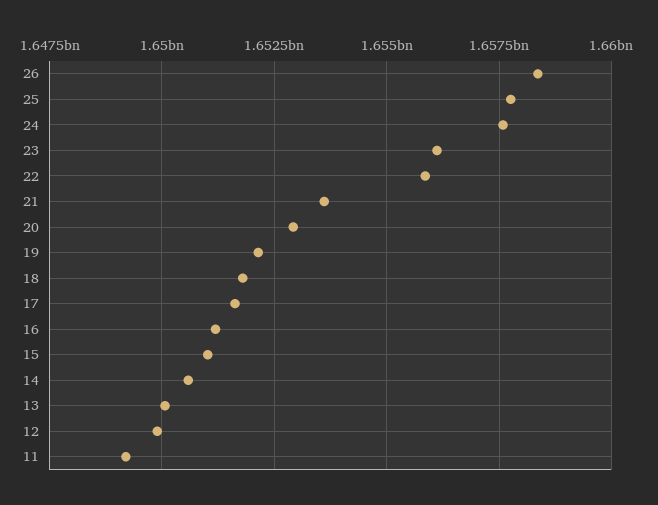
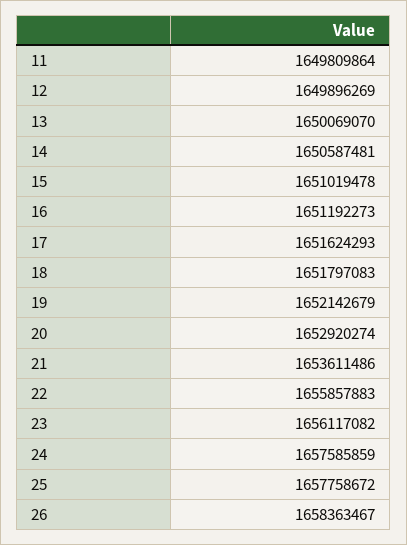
11: 1649250000 -> 1649809864

